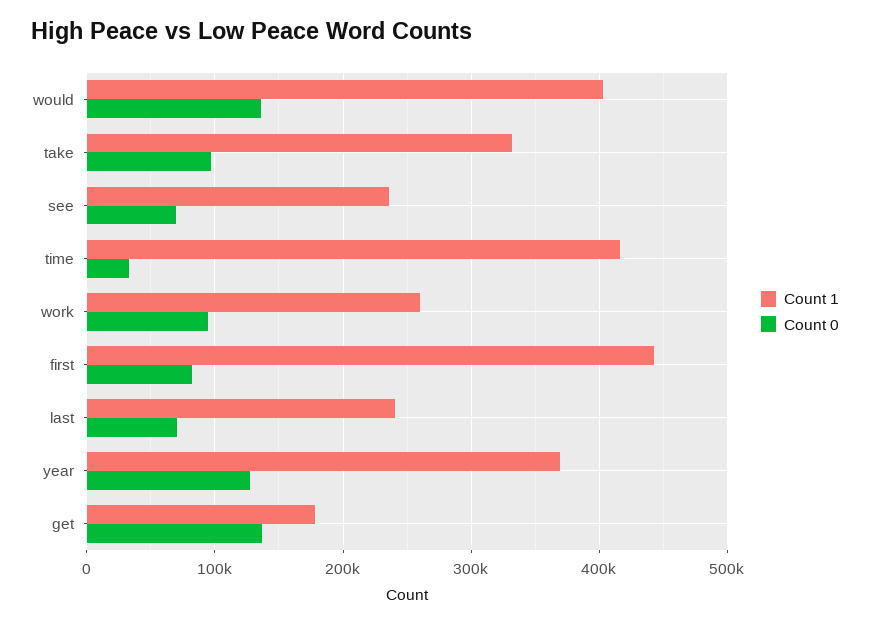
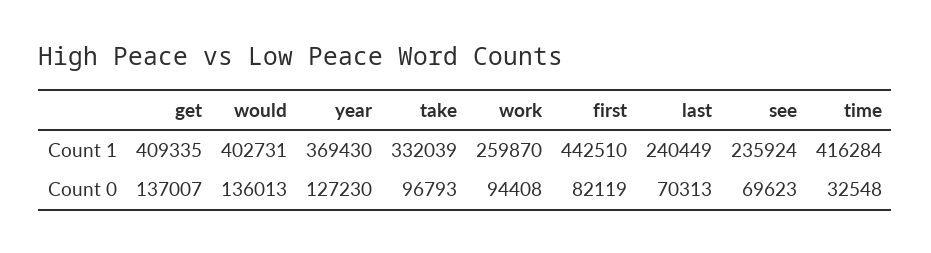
Count 1, get: 180000 -> 409335

